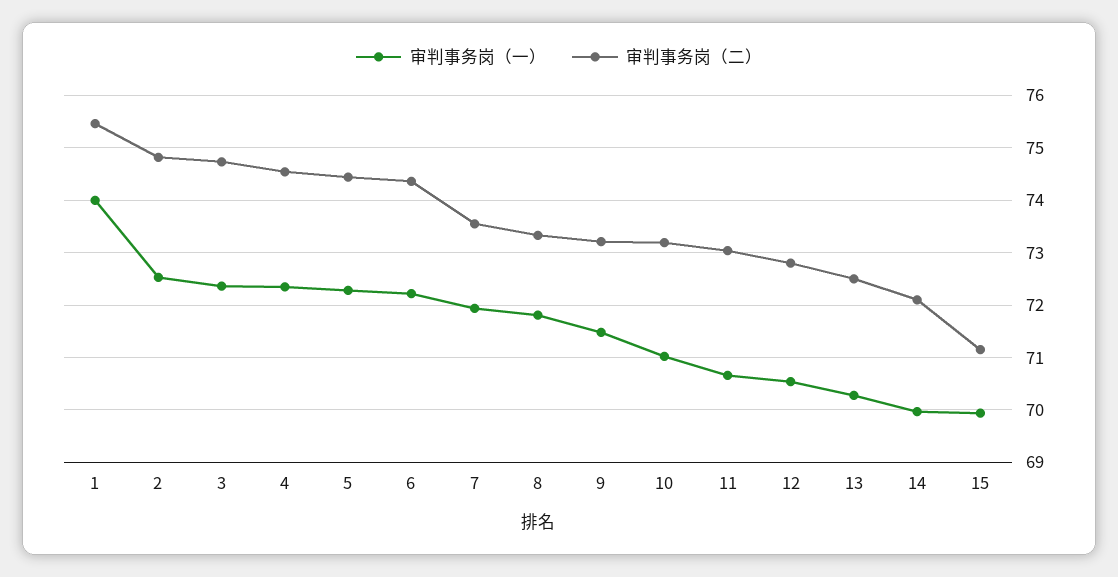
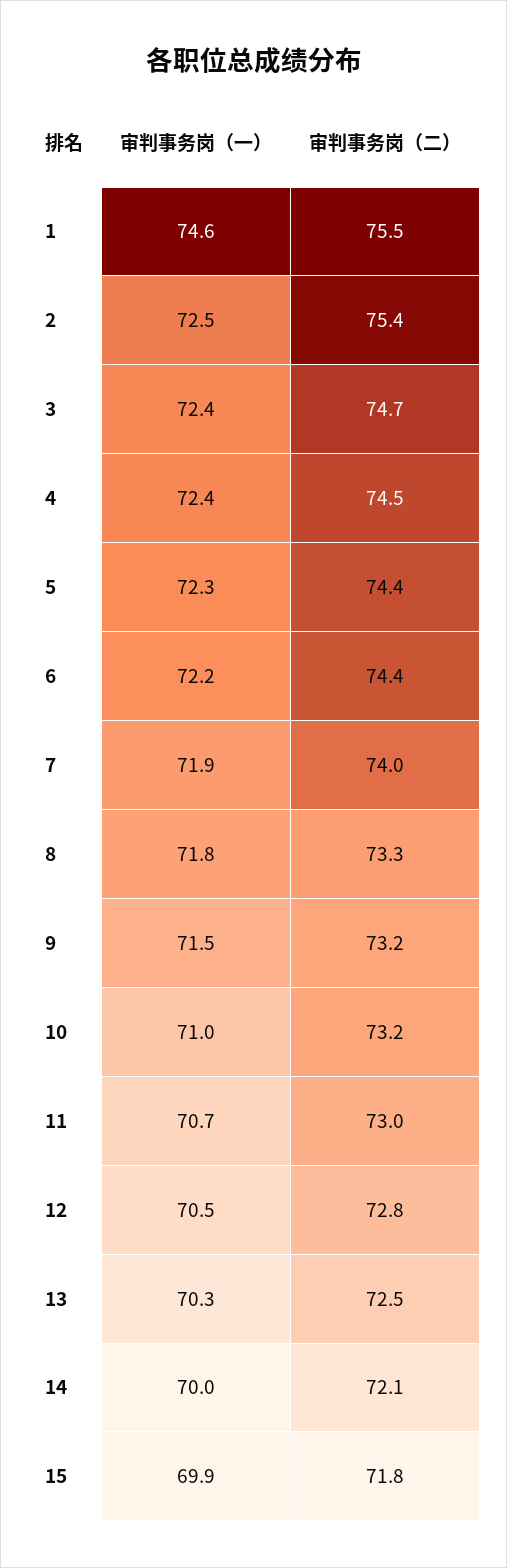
审判事务岗（一）, 1: 74 -> 74.6
审判事务岗（二）, 2: 74.8 -> 75.4
审判事务岗（二）, 7: 73.6 -> 74
审判事务岗（二）, 15: 71.2 -> 71.8

